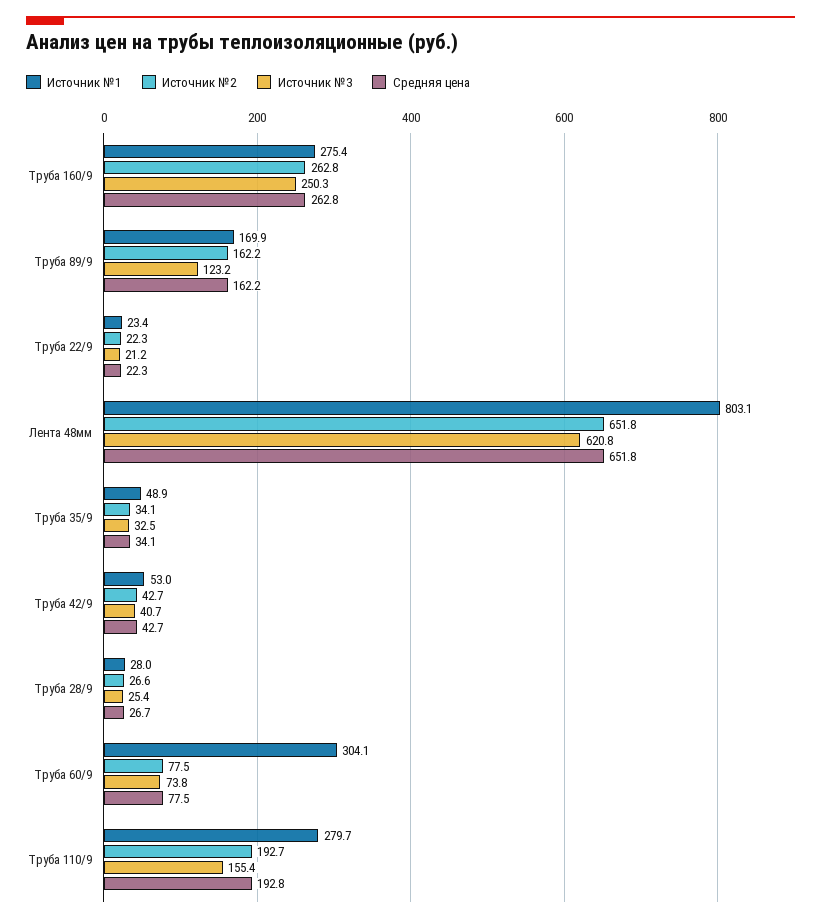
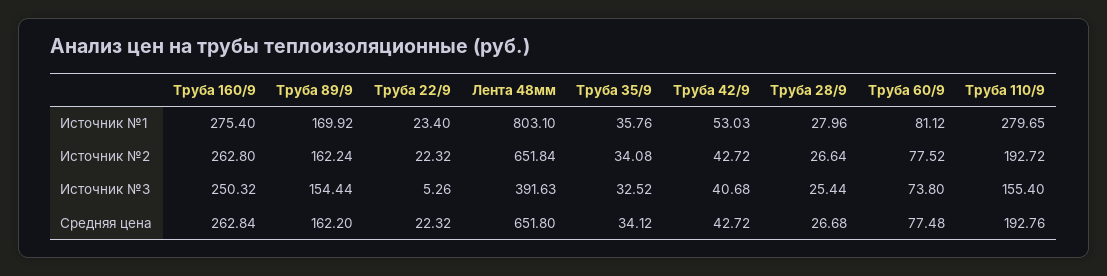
Источник №3, Труба 89/9: 123.2 -> 154.44
Источник №3, Труба 22/9: 21.2 -> 5.26
Источник №3, Лента 48мм: 620.8 -> 391.63
Источник №1, Труба 35/9: 48.9 -> 35.76
Источник №1, Труба 60/9: 304.1 -> 81.12

